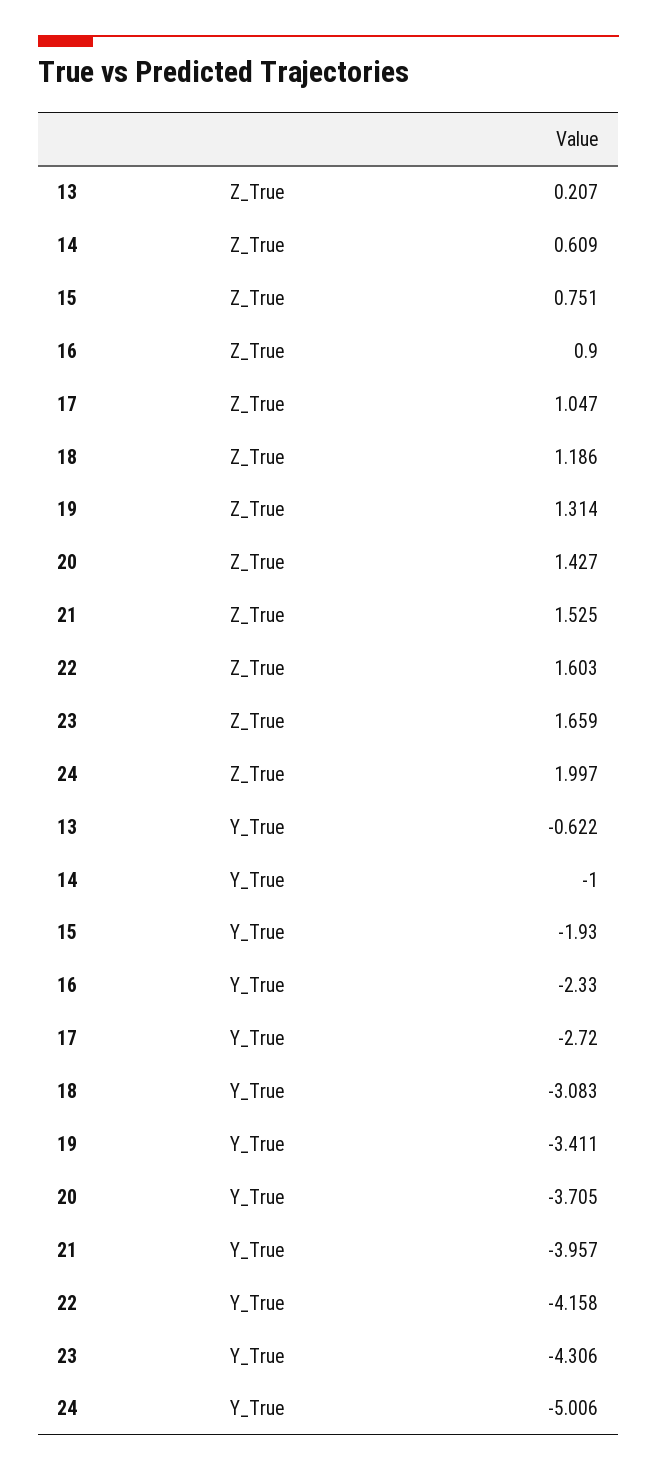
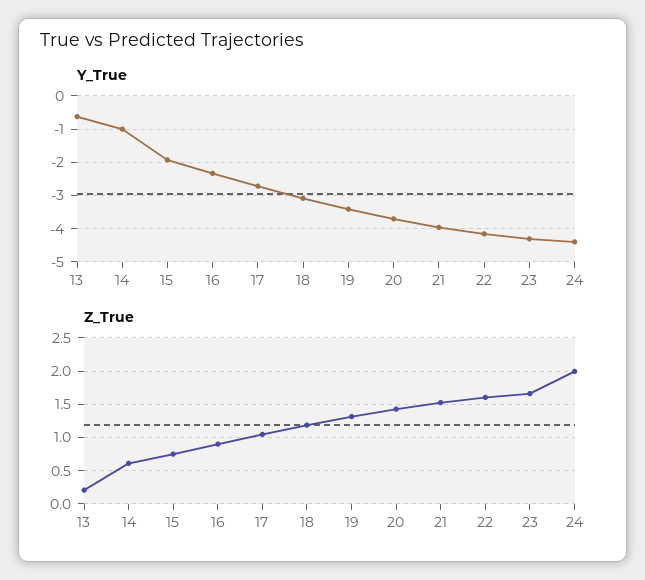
Y_True, 24: -5.006 -> -4.4

